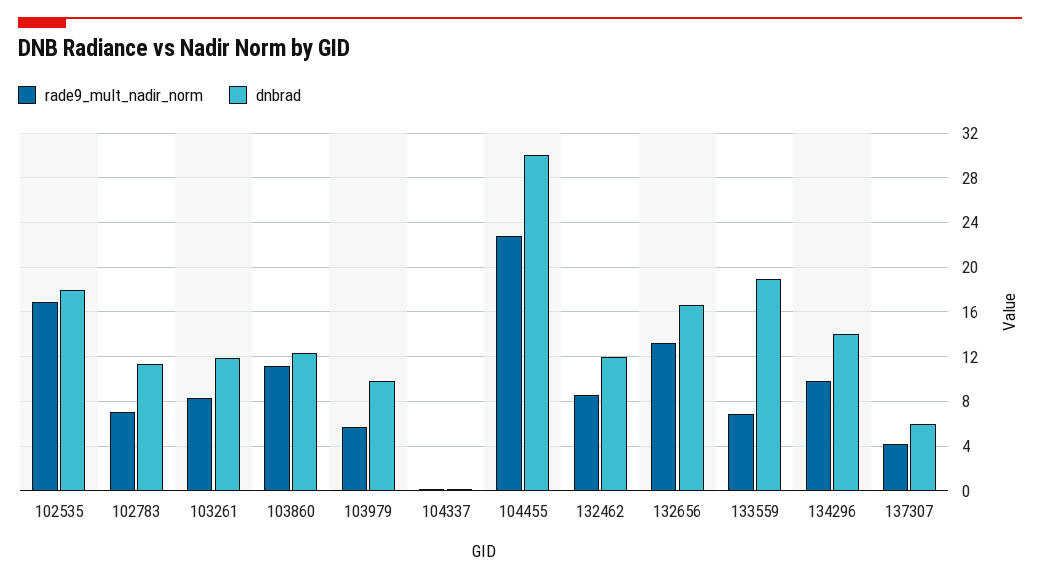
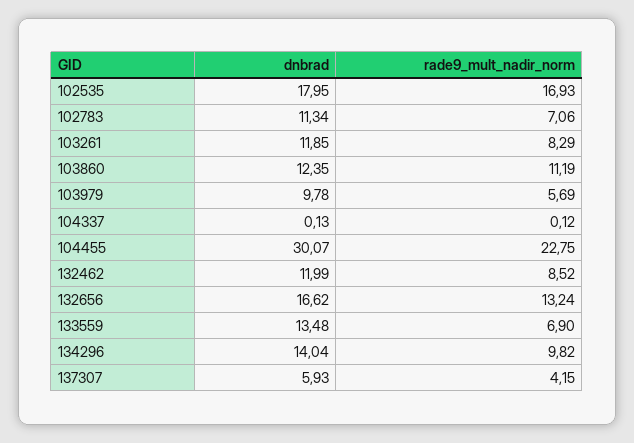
dnbrad, 133559: 19 -> 13.48

